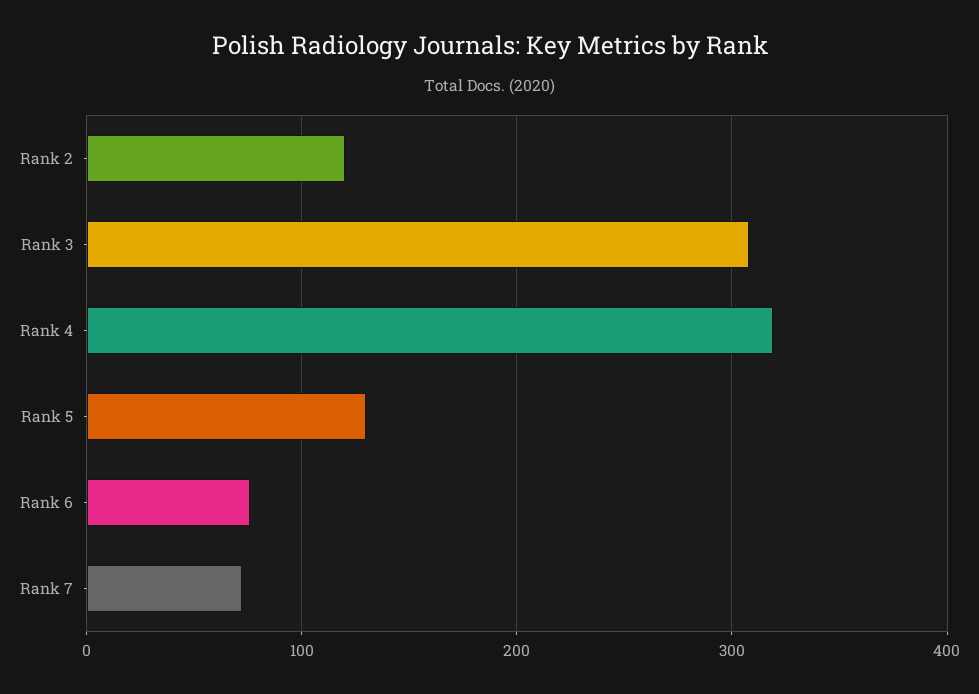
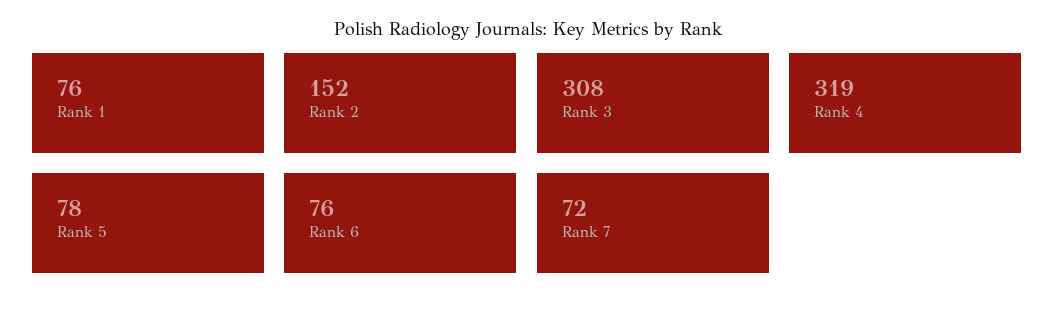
Rank 2: 120 -> 152
Rank 5: 130 -> 78
Rank 1: none -> 76

